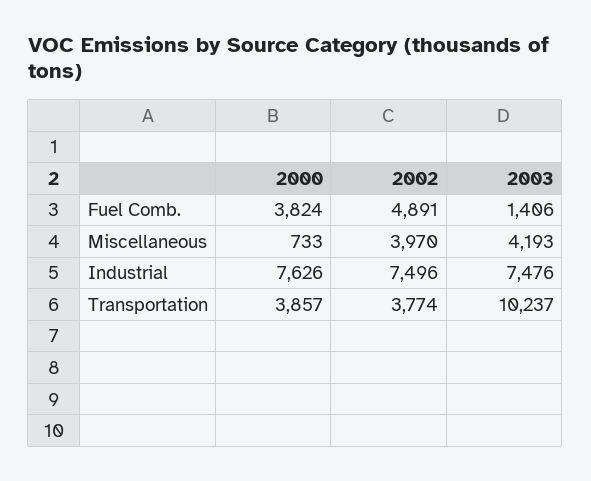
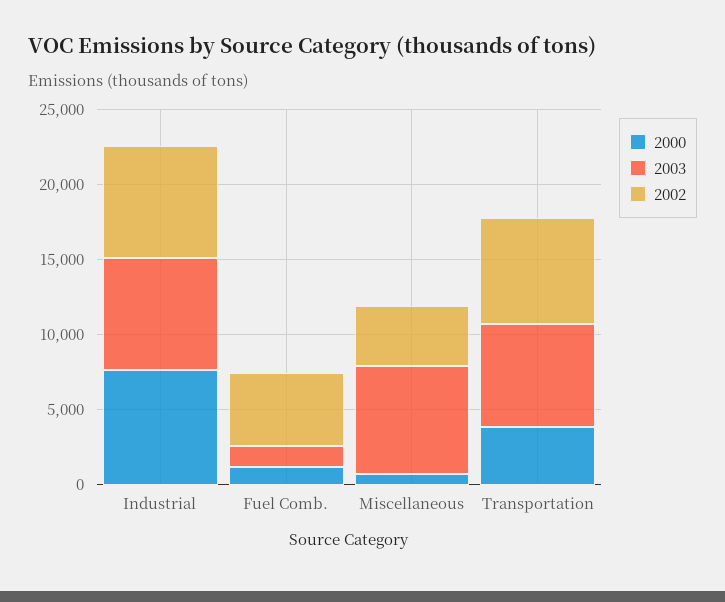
2000, Fuel Comb.: 3824 -> 1000
2003, Miscellaneous: 4193 -> 7000
2002, Transportation: 3774 -> 7000
2003, Transportation: 10237 -> 7000

